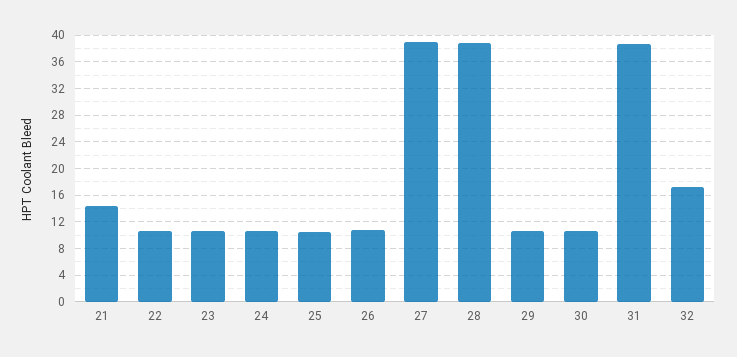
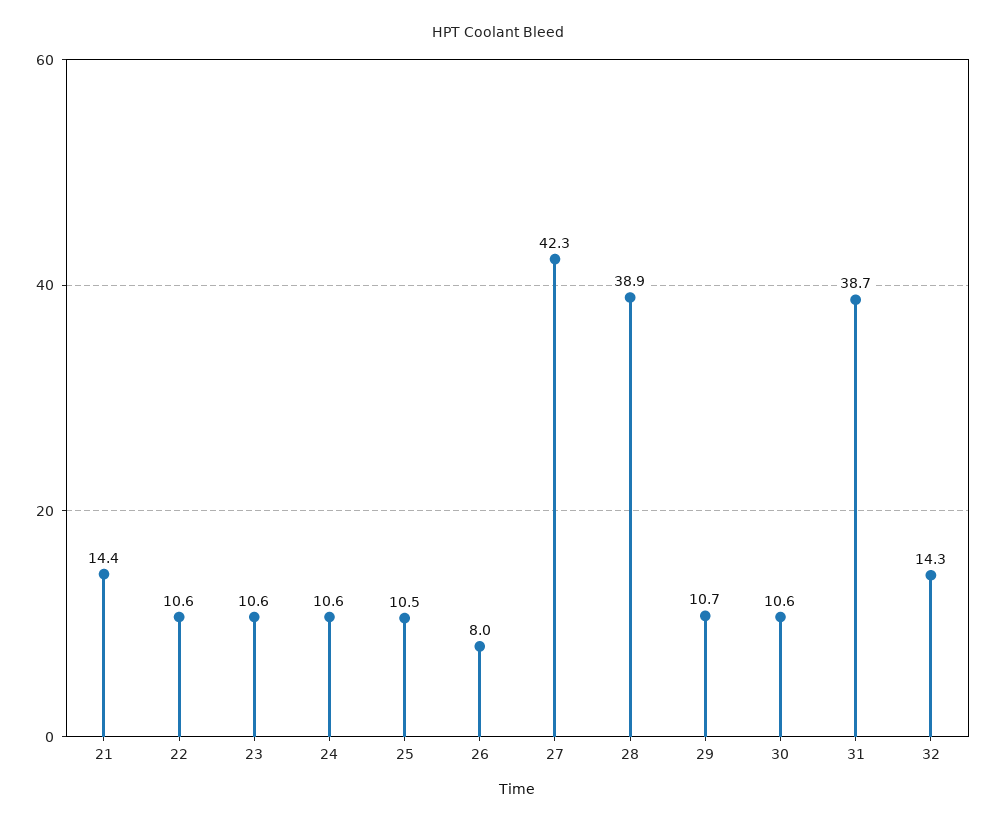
26: 11 -> 8
27: 39 -> 42.3
32: 17 -> 14.3

